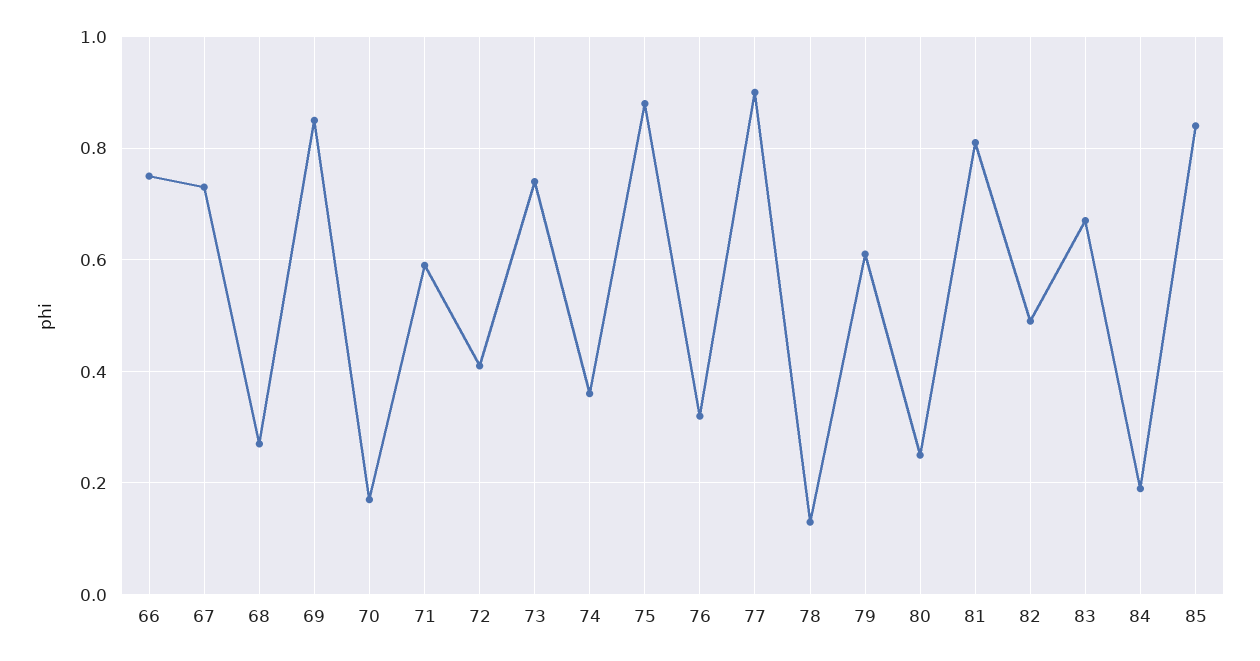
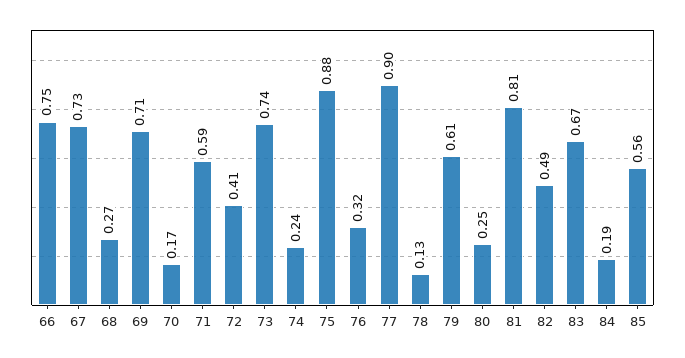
69: 0.85 -> 0.71
74: 0.35 -> 0.24
85: 0.85 -> 0.56

